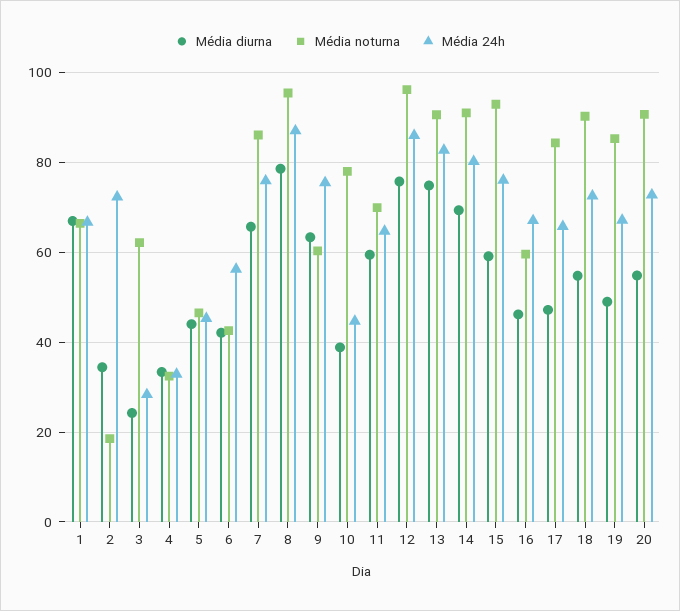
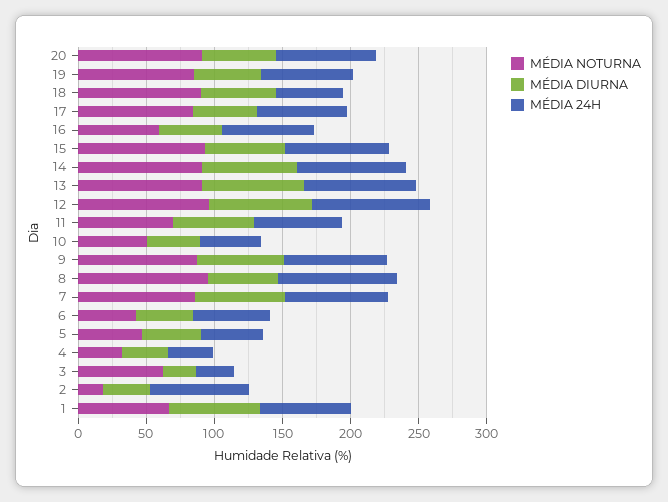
Média diurna, 8: 78 -> 50
Média noturna, 9: 60 -> 90
Média noturna, 10: 78 -> 50
Média 24h, 18: 72 -> 50

